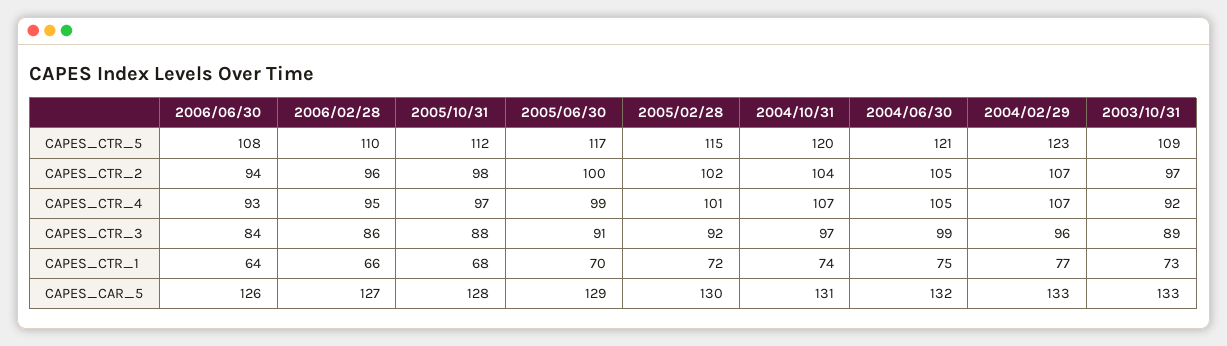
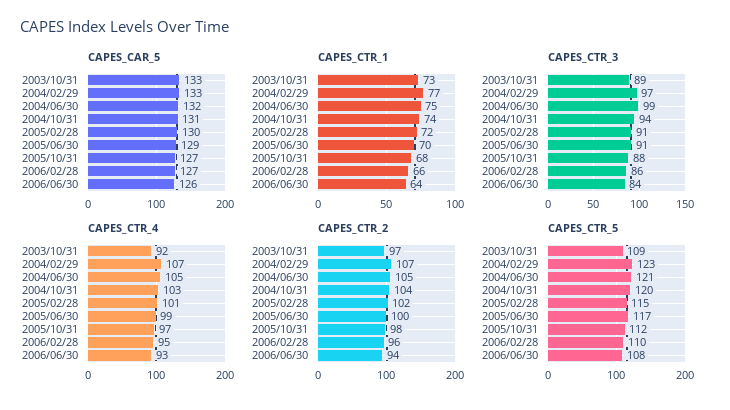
CAPES_CTR_4, 2004/10/31: 107 -> 103
CAPES_CTR_3, 2005/02/28: 92 -> 91
CAPES_CTR_3, 2004/10/31: 97 -> 94
CAPES_CTR_3, 2004/02/29: 96 -> 97
CAPES_CAR_5, 2005/10/31: 128 -> 127

